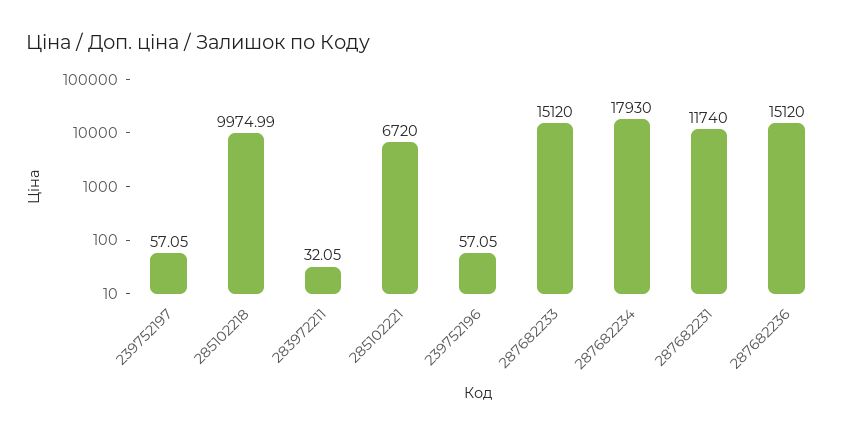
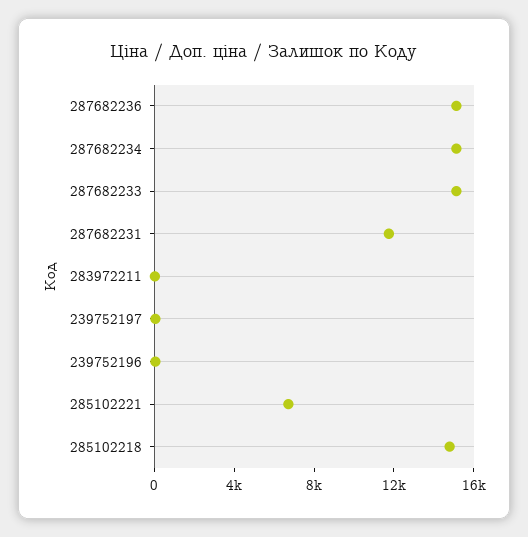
285102218: 9974.99 -> 15000
287682234: 17930 -> 15000

